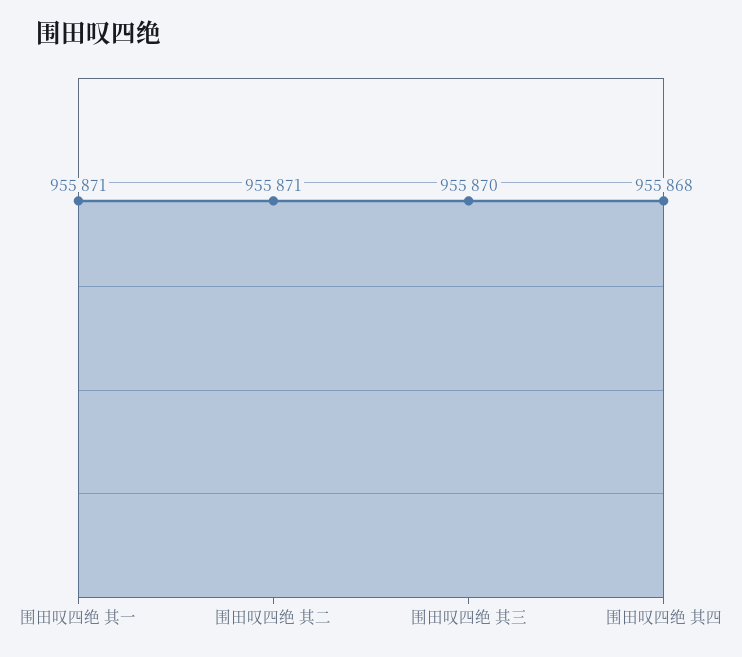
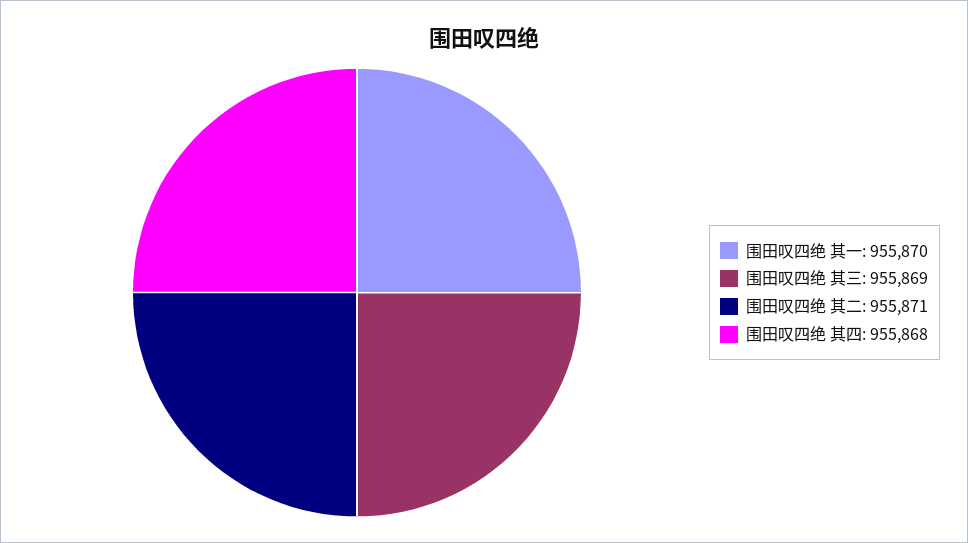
围田叹四绝 其一: 955871 -> 955870
围田叹四绝 其三: 955870 -> 955869

